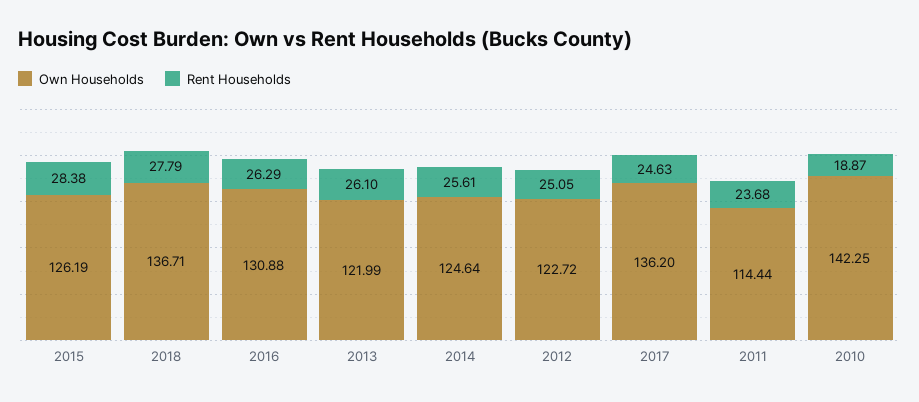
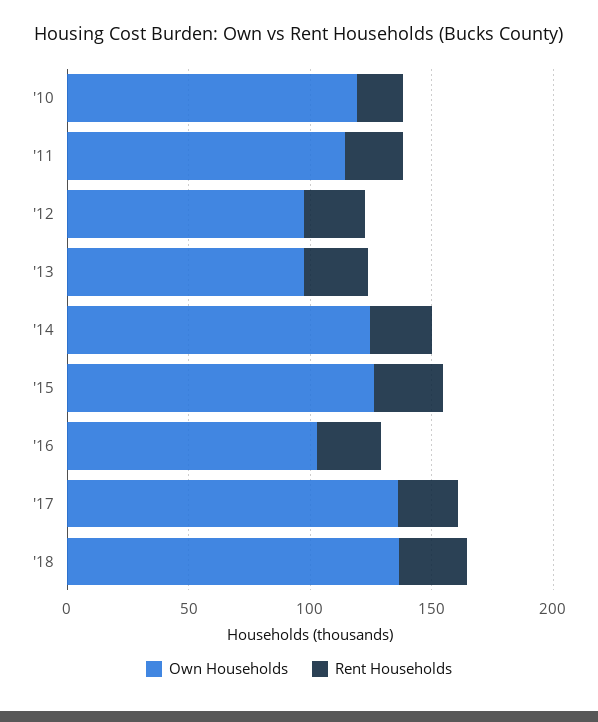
Own Households, 2016: 130.88 -> 100
Own Households, 2013: 121.99 -> 100
Own Households, 2012: 122.72 -> 100
Own Households, 2010: 142.25 -> 120

